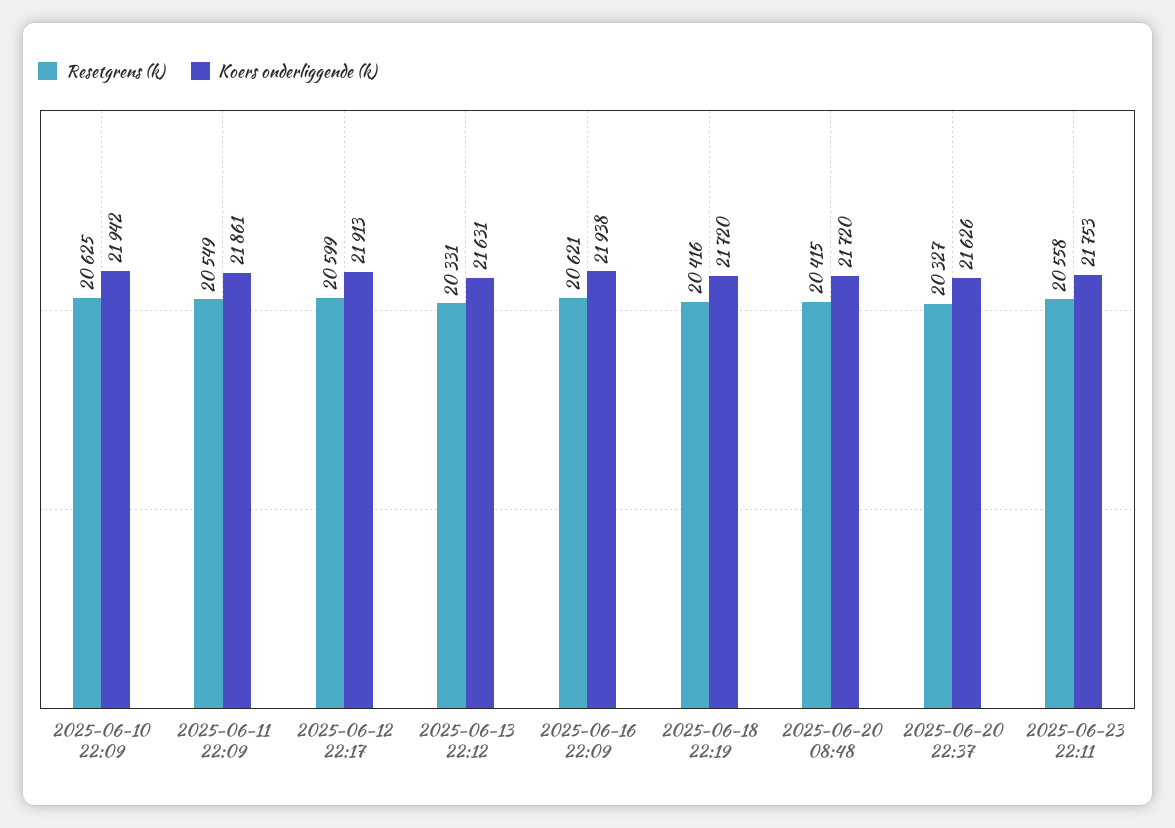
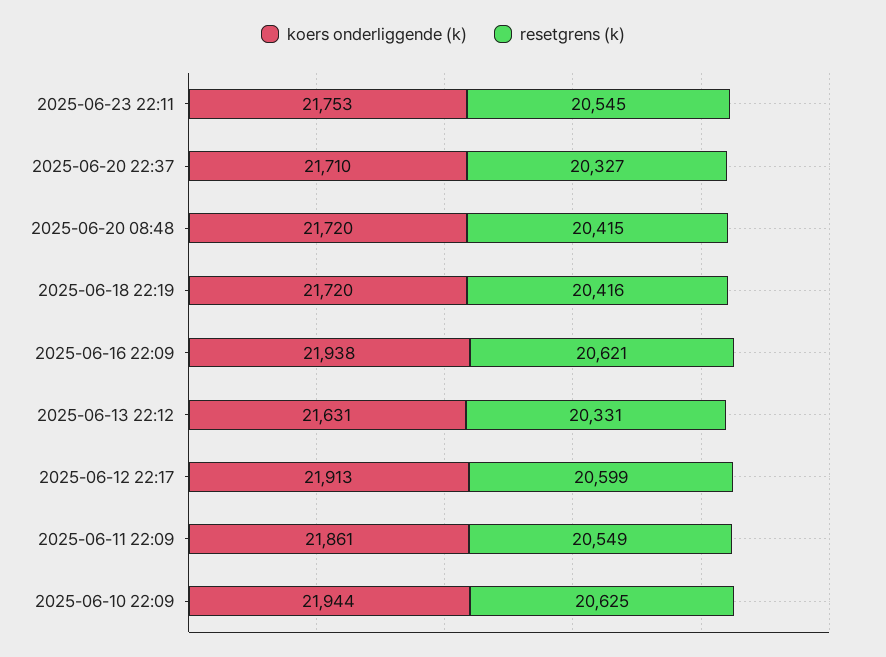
Koers onderliggende (k), 2025-06-10 22:09: 21942 -> 21944
Koers onderliggende (k), 2025-06-20 22:37: 21626 -> 21710
Resetgrens (k), 2025-06-23 22:11: 20558 -> 20545

